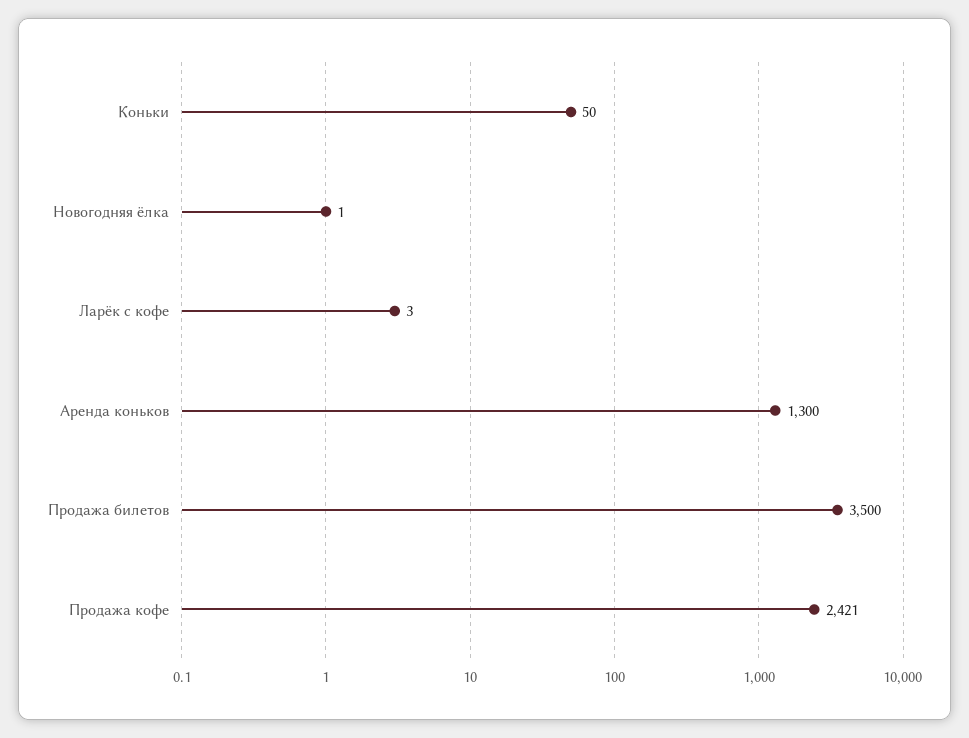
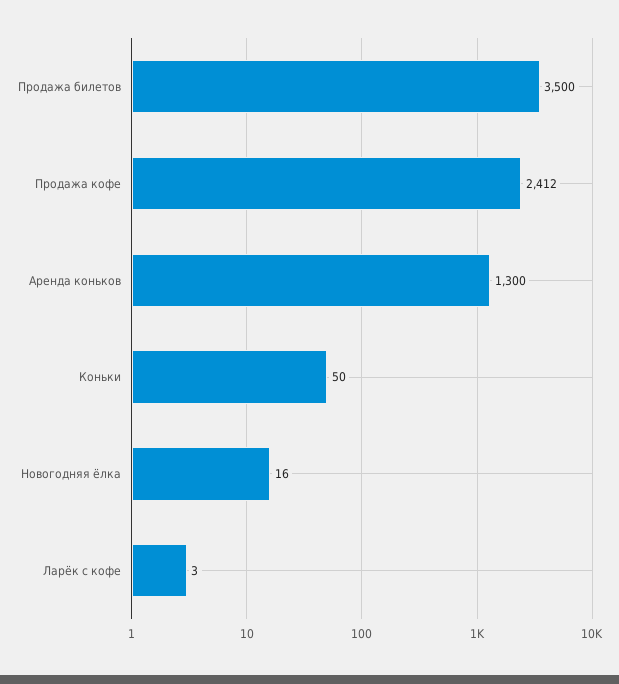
Новогодняя ёлка: 1 -> 16
Продажа кофе: 2421 -> 2412

